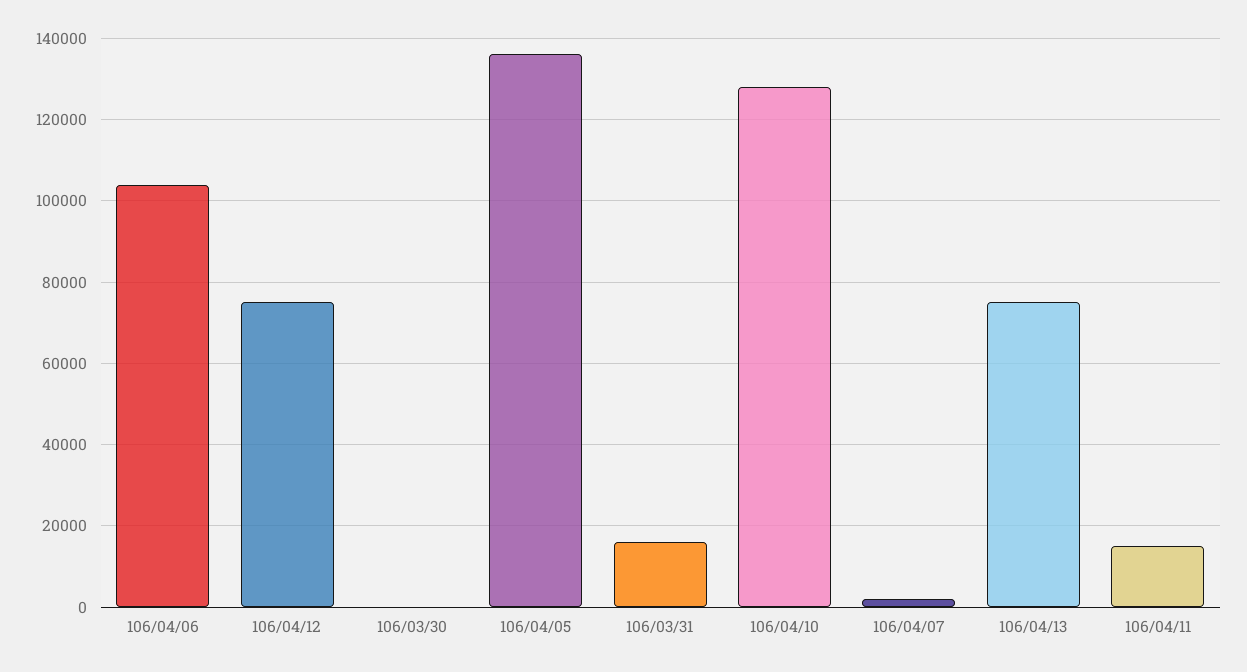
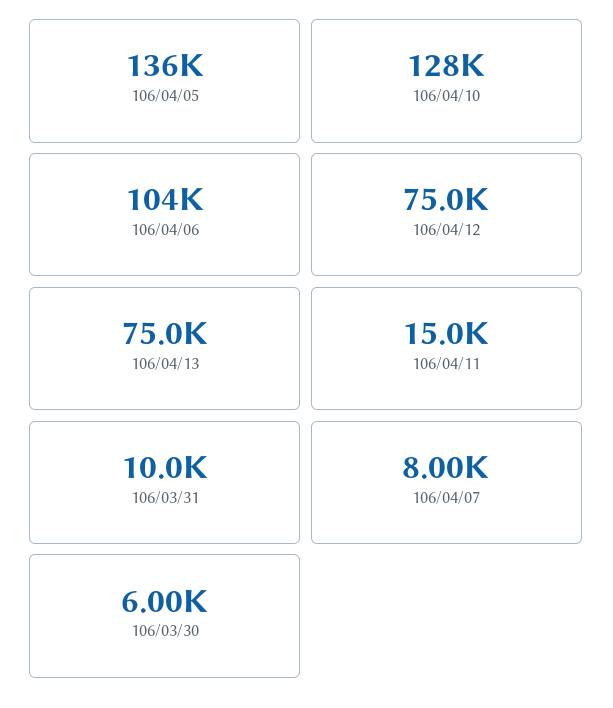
106/03/30: 0 -> 6000
106/03/31: 16000 -> 10000
106/04/07: 2000 -> 8000

